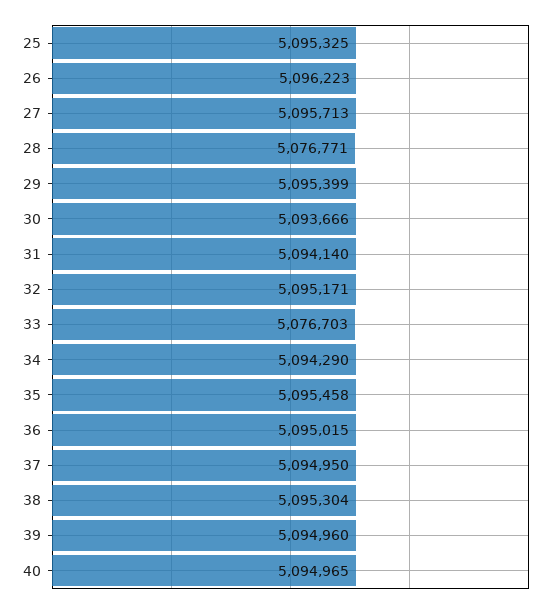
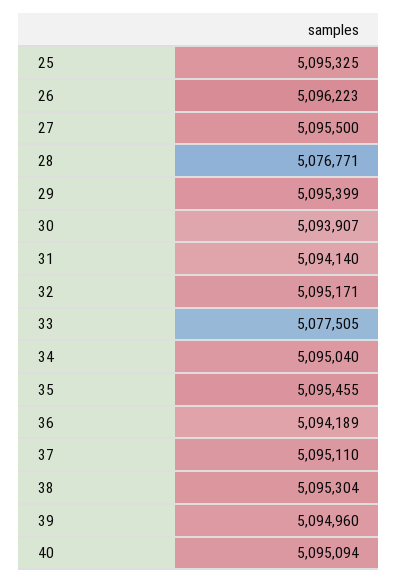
27: 5095713 -> 5095500
30: 5093666 -> 5093907
33: 5076703 -> 5077505
34: 5094290 -> 5095040
35: 5095458 -> 5095455
36: 5095015 -> 5094189
37: 5094950 -> 5095110
40: 5094965 -> 5095094

